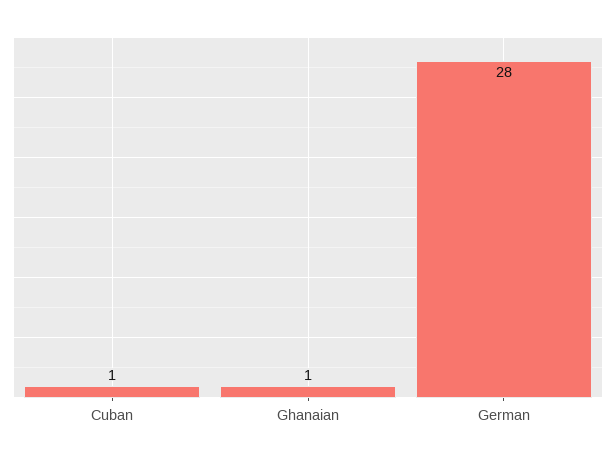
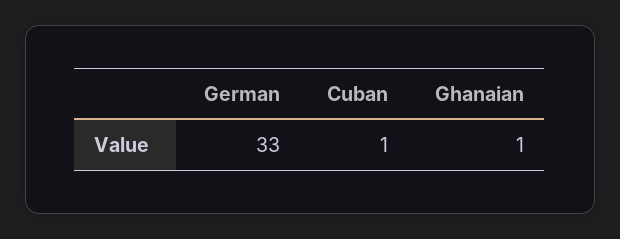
German: 28 -> 33

